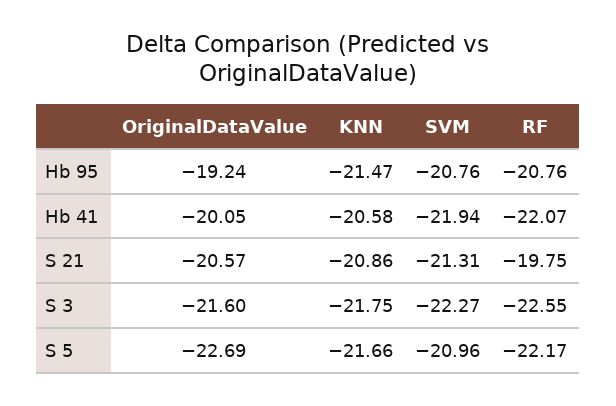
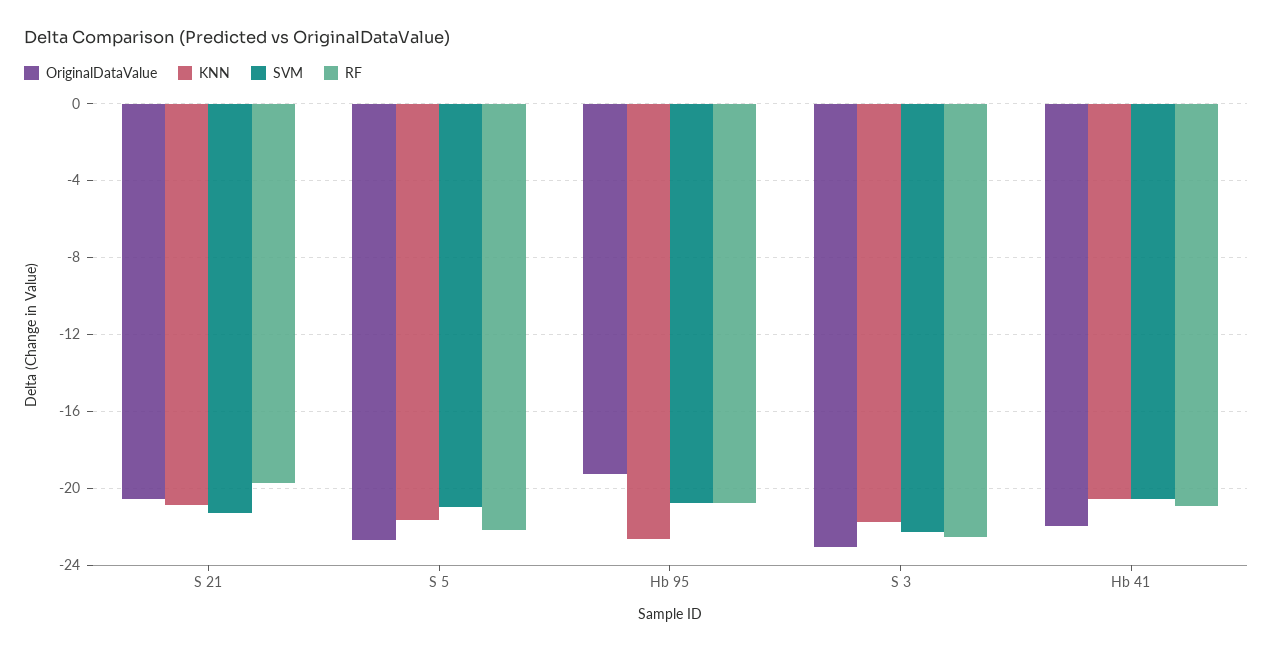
KNN, Hb 95: -21.47 -> -22.5
OriginalDataValue, Hb 41: -20.05 -> -22
SVM, Hb 41: -21.94 -> -20.5
RF, Hb 41: -22.07 -> -21
OriginalDataValue, S 3: -21.6 -> -23

